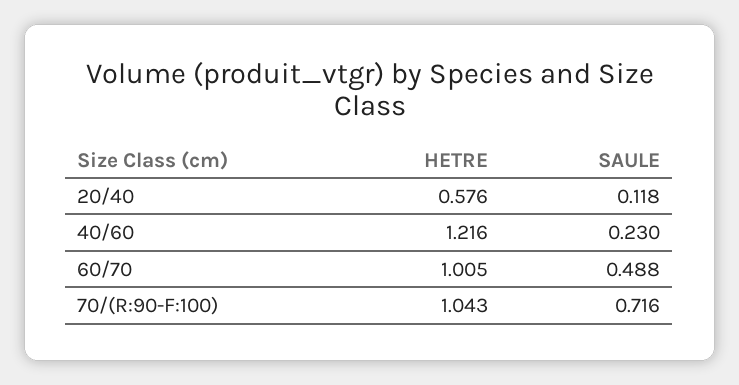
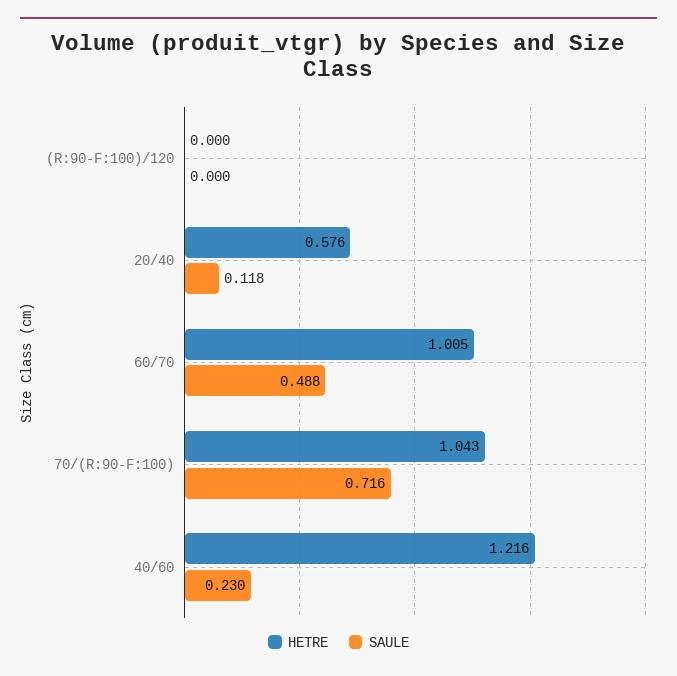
HETRE, (R:90-F:100)/120: none -> 0
SAULE, (R:90-F:100)/120: none -> 0

